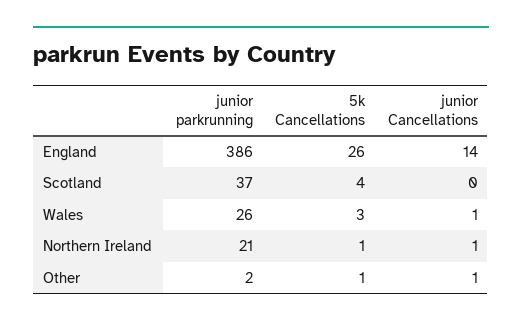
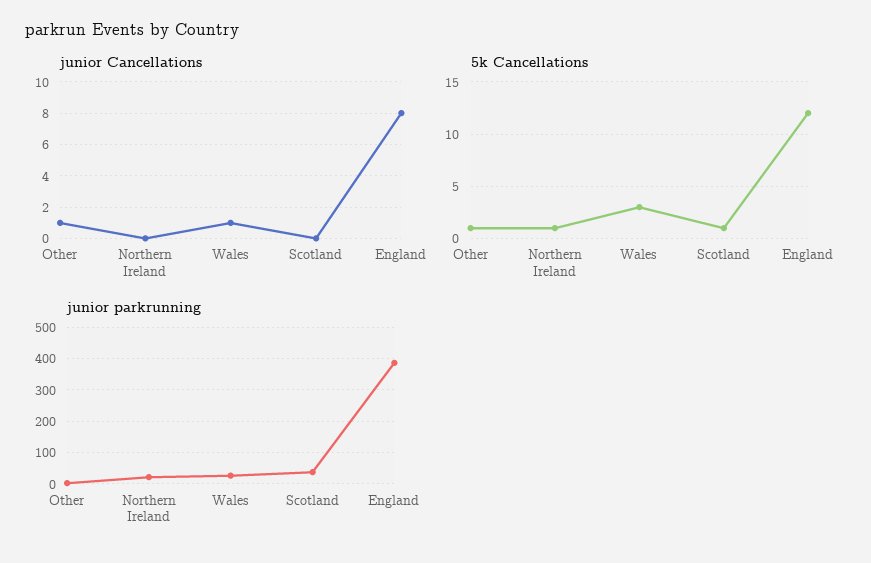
5k Cancellations, England: 26 -> 12
junior Cancellations, England: 14 -> 8
5k Cancellations, Scotland: 4 -> 1
junior Cancellations, Northern Ireland: 1 -> 0

